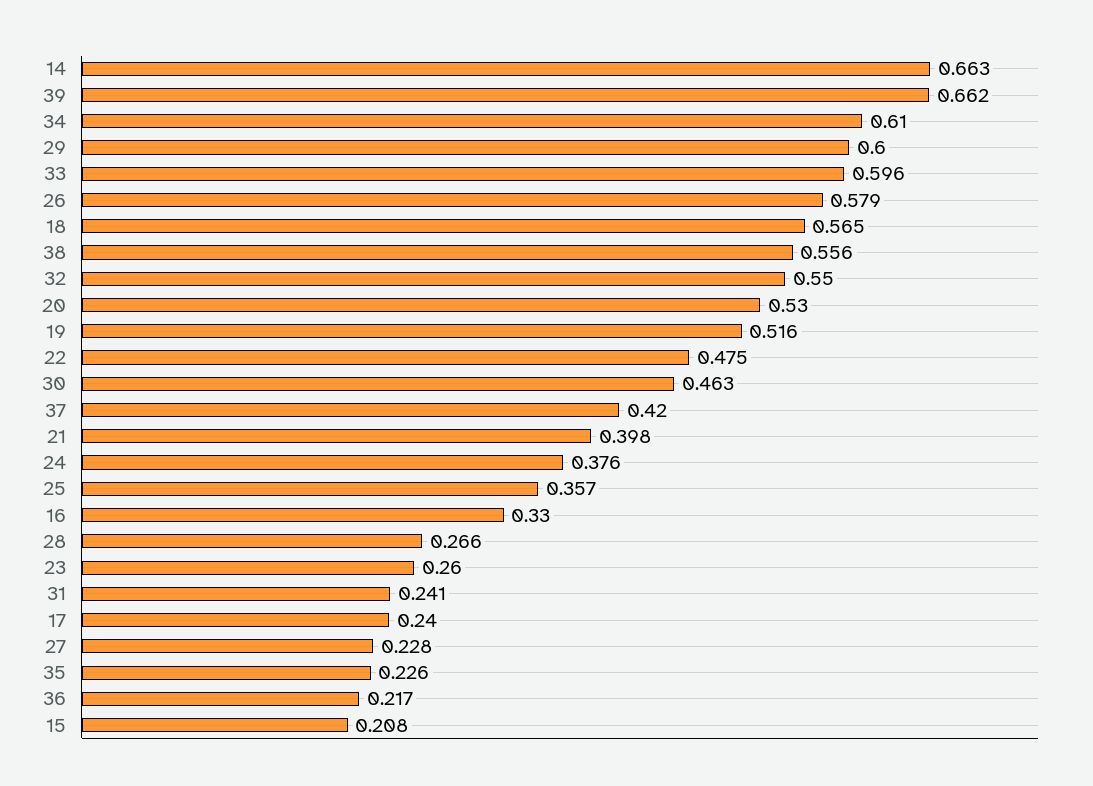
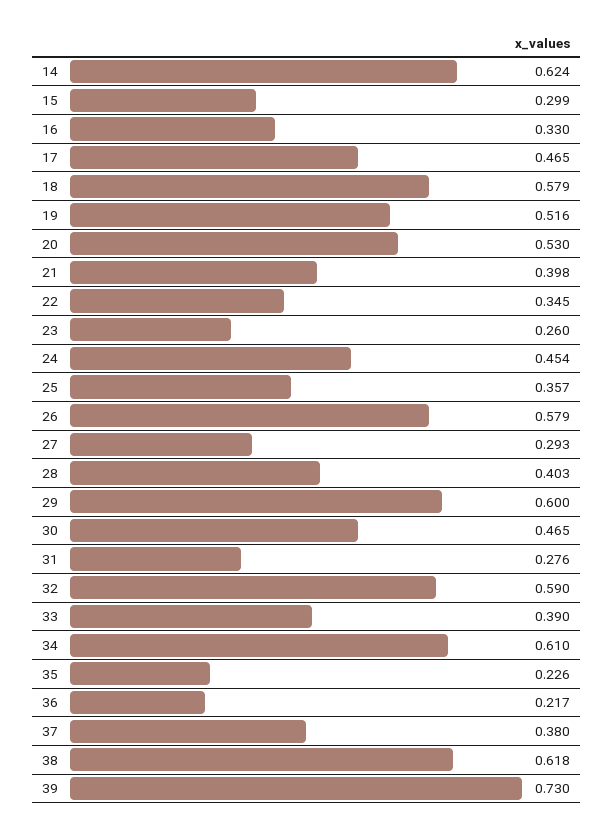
14: 0.663 -> 0.624
39: 0.662 -> 0.73
33: 0.596 -> 0.39
18: 0.565 -> 0.579
38: 0.556 -> 0.618
32: 0.55 -> 0.59
22: 0.475 -> 0.345
30: 0.463 -> 0.465
37: 0.42 -> 0.38
24: 0.376 -> 0.454
28: 0.266 -> 0.403
31: 0.241 -> 0.276
17: 0.24 -> 0.465
27: 0.228 -> 0.293
15: 0.208 -> 0.299

